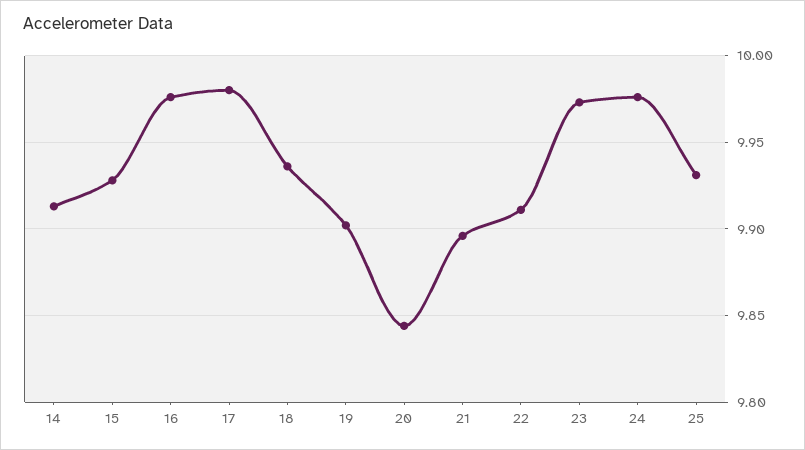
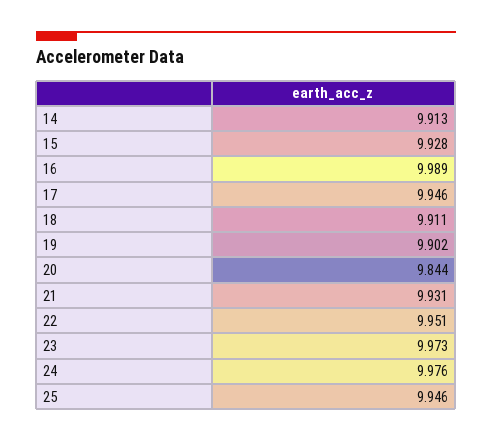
16: 9.975 -> 9.989
17: 9.98 -> 9.946
18: 9.935 -> 9.911
21: 9.895 -> 9.931
22: 9.91 -> 9.951
25: 9.93 -> 9.946

